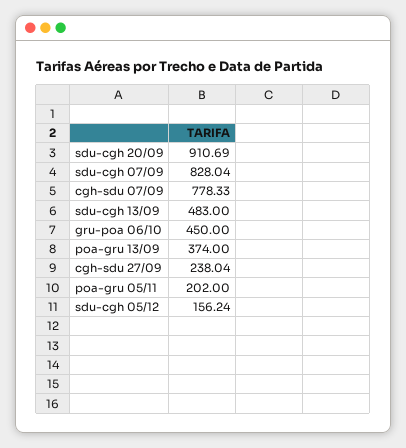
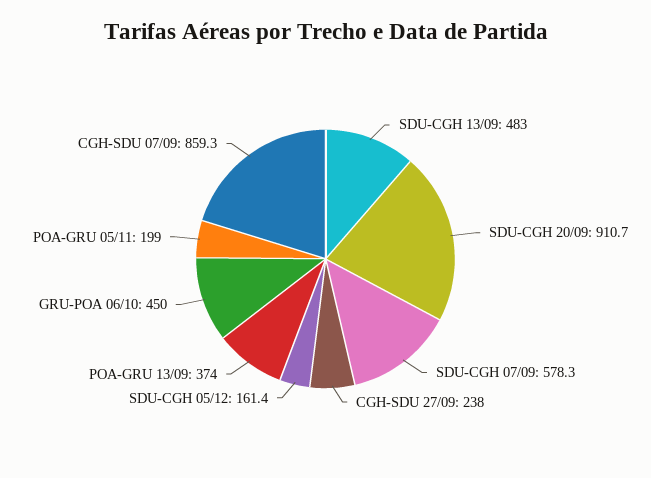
sdu-cgh 07/09: 828.04 -> 578.3
cgh-sdu 07/09: 778.33 -> 859.3
poa-gru 05/11: 202 -> 199
sdu-cgh 05/12: 156.24 -> 161.4

